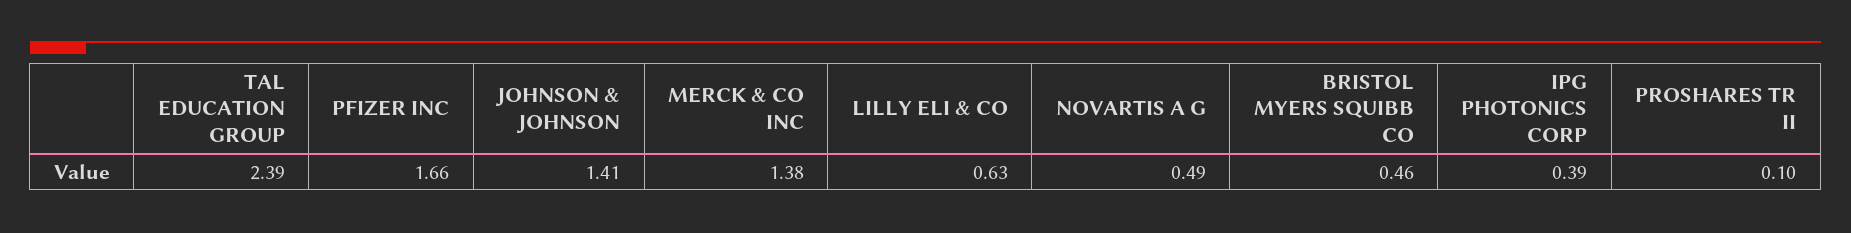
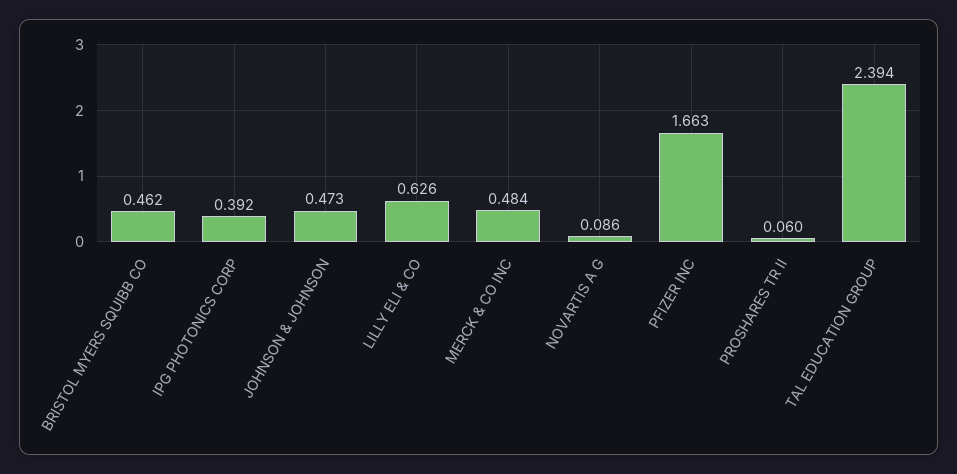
JOHNSON & JOHNSON: 1.41 -> 0.473
MERCK & CO INC: 1.38 -> 0.484
NOVARTIS A G: 0.49 -> 0.086
PROSHARES TR II: 0.1 -> 0.06

